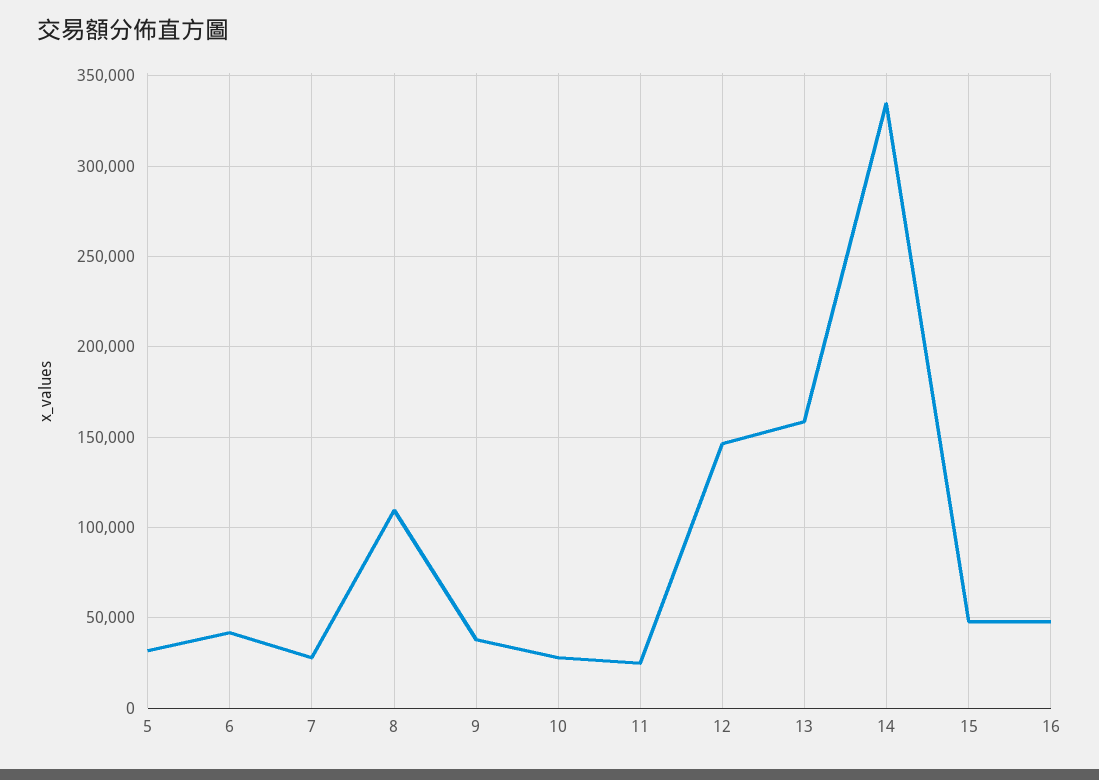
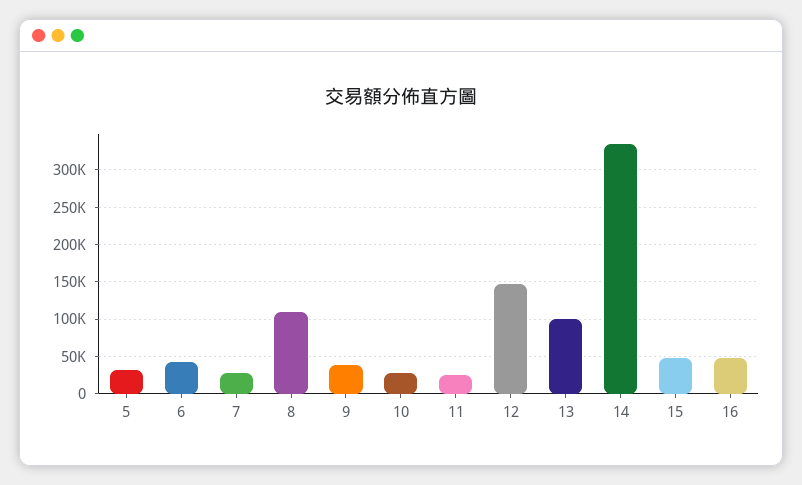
13: 160000 -> 100000

